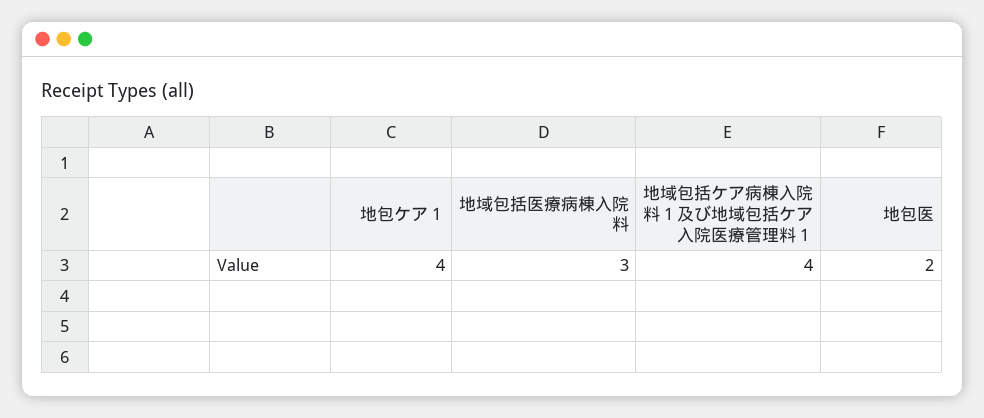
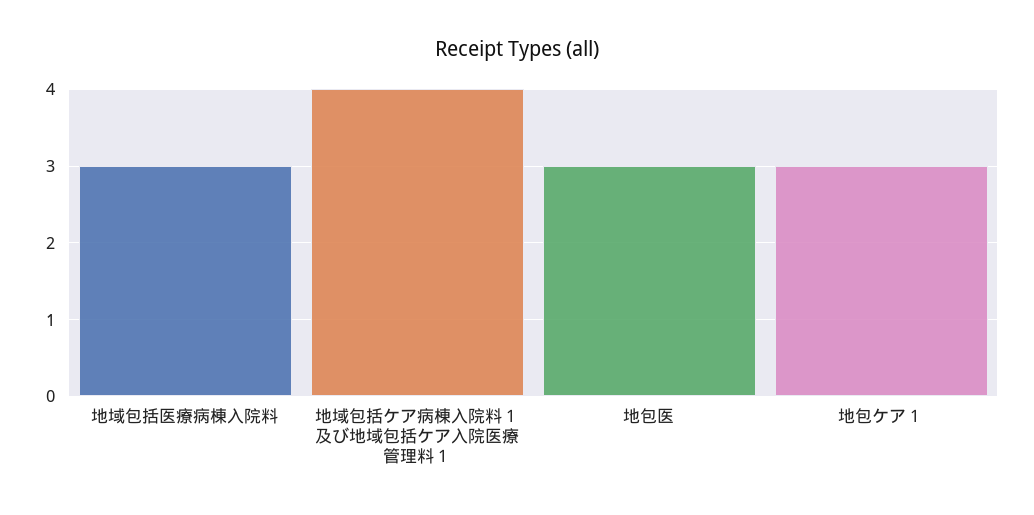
地包ケア１: 4 -> 3
地包医: 2 -> 3

